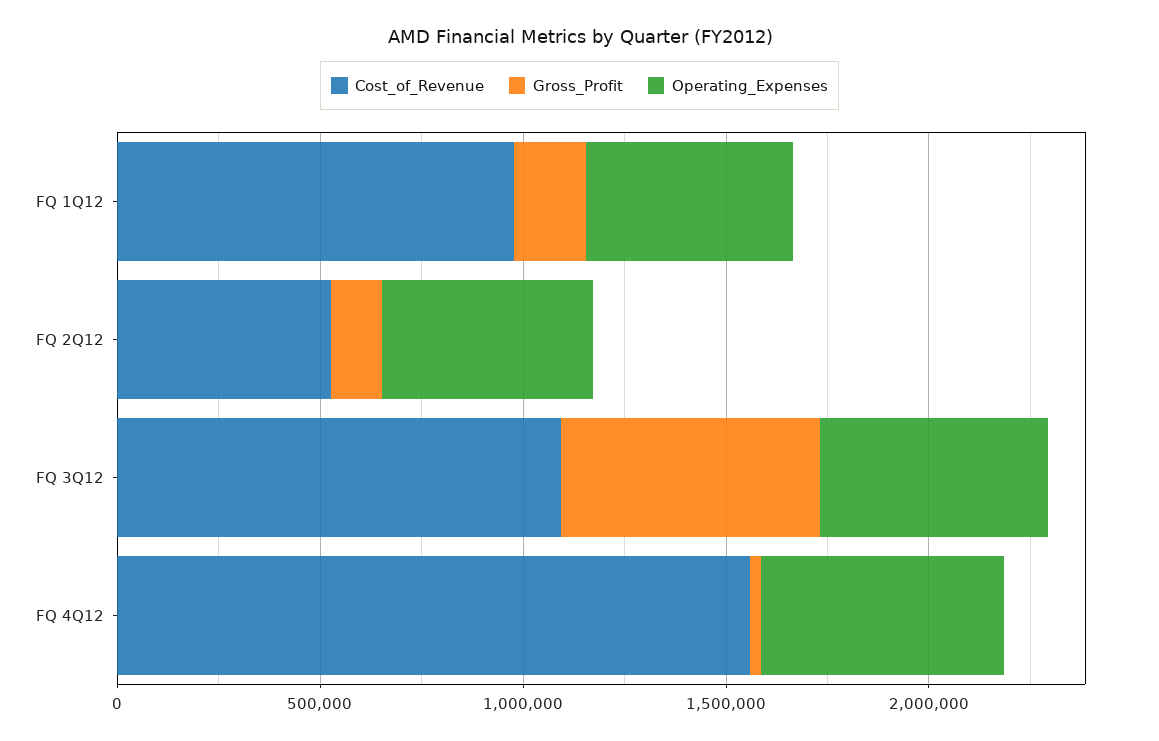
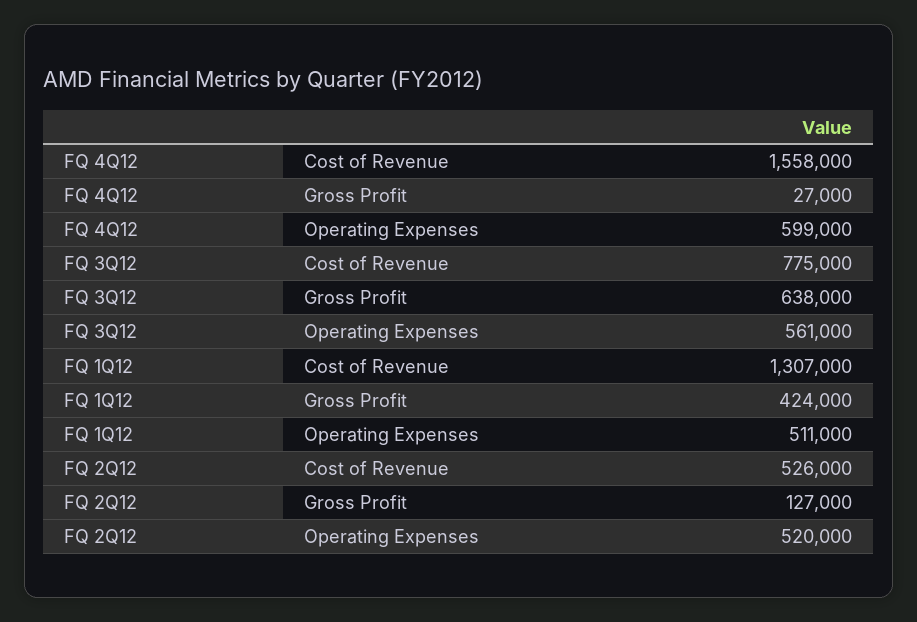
Cost_of_Revenue, FQ 1Q12: 1000000 -> 1307000
Gross_Profit, FQ 1Q12: 200000 -> 424000
Cost_of_Revenue, FQ 3Q12: 1100000 -> 775000

